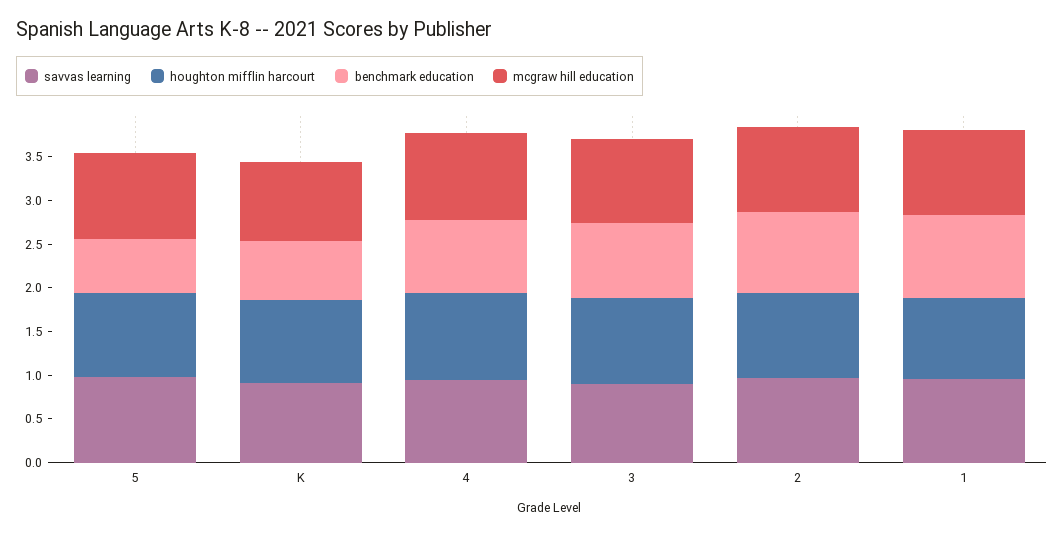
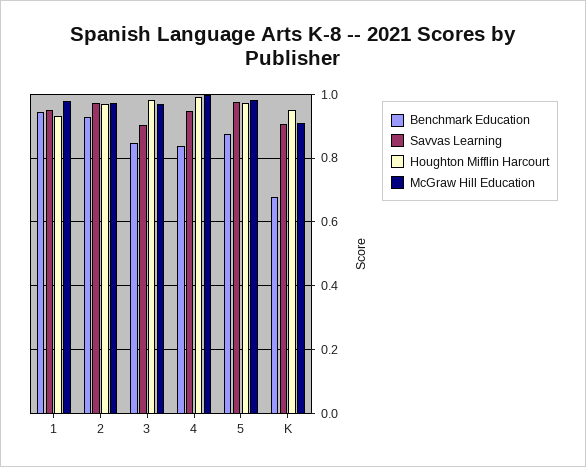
benchmark education, 5: 0.6 -> 0.88

